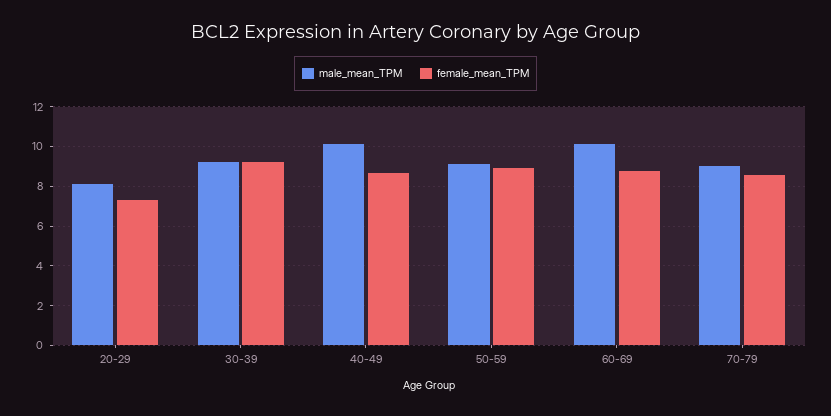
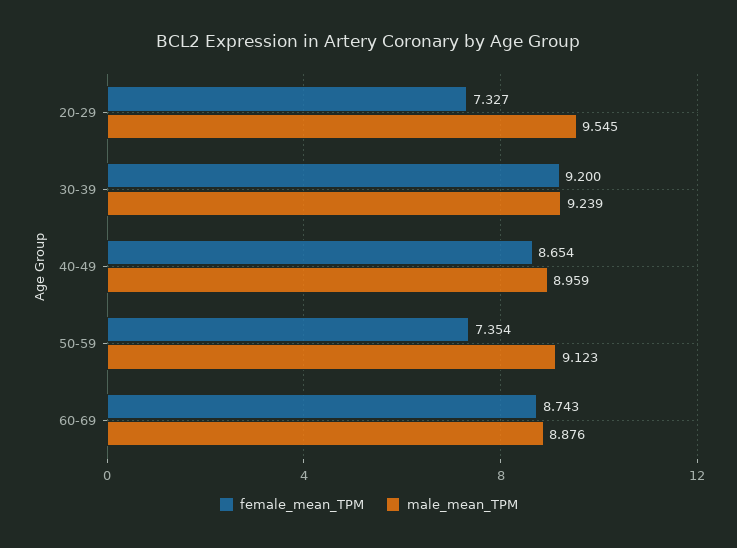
male_mean_TPM, 20-29: 8 -> 9.545
male_mean_TPM, 40-49: 10 -> 8.959
female_mean_TPM, 50-59: 9 -> 7.354
male_mean_TPM, 60-69: 10 -> 8.876
male_mean_TPM, 70-79: 9 -> none
female_mean_TPM, 70-79: 8.5 -> none

